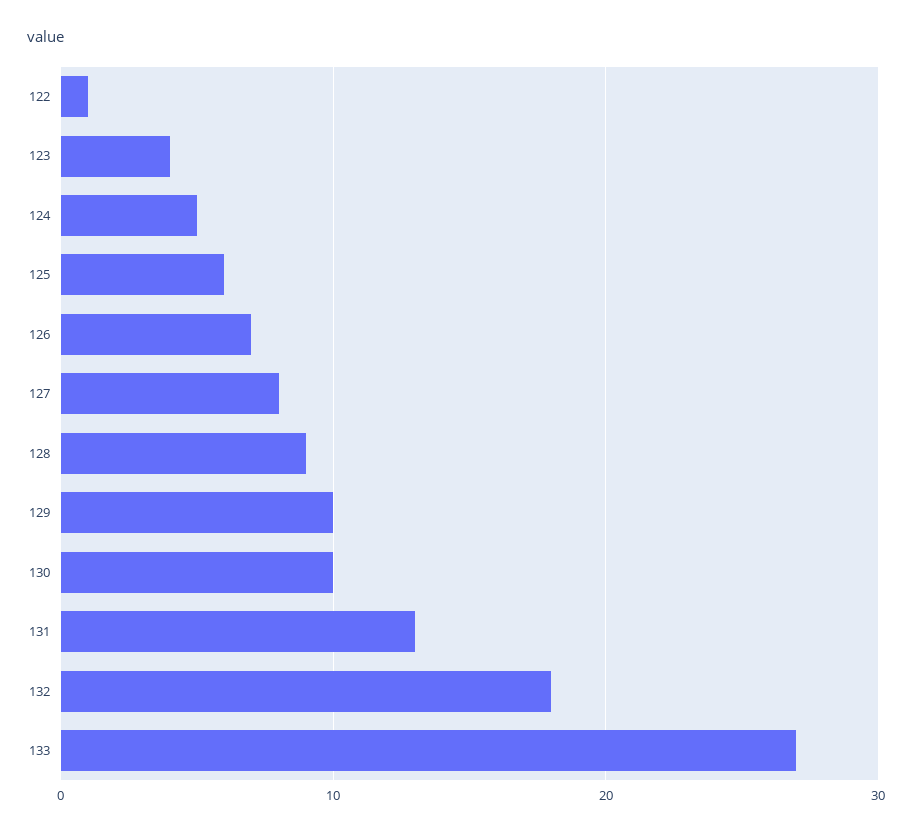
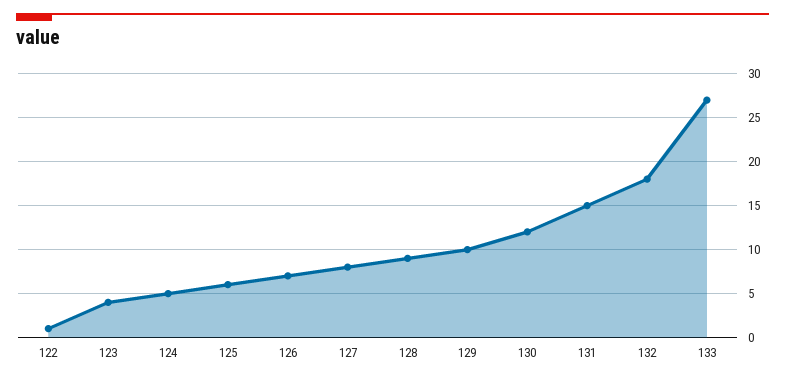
130: 10 -> 12
131: 13 -> 15

